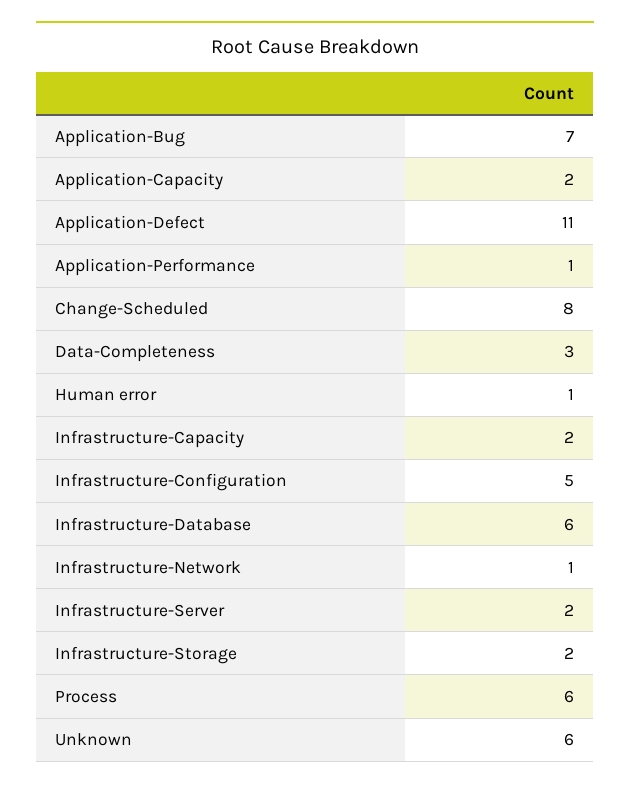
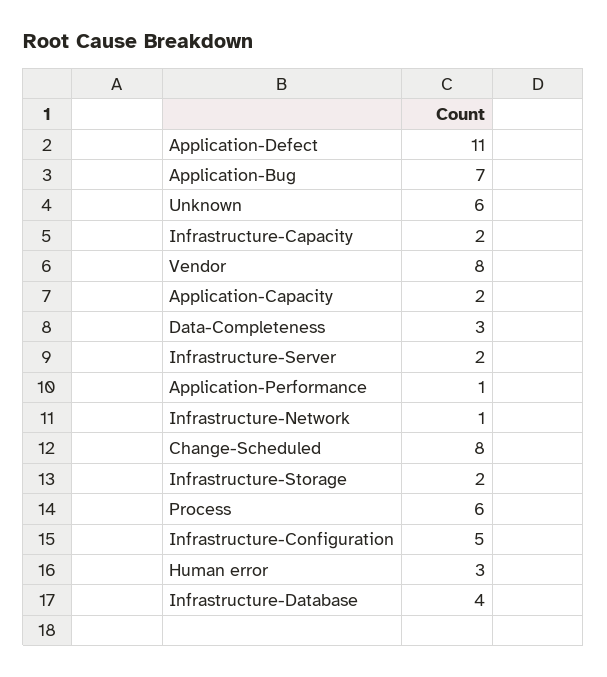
Human error: 1 -> 3
Infrastructure-Database: 6 -> 4
Vendor: none -> 8

